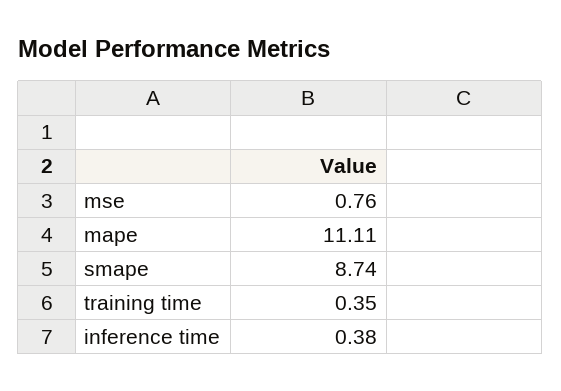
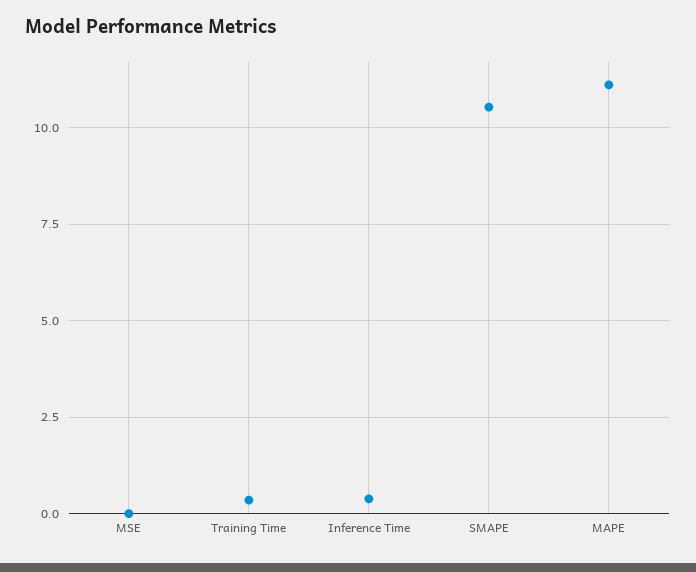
mse: 0.76 -> 0
smape: 8.74 -> 10.5

